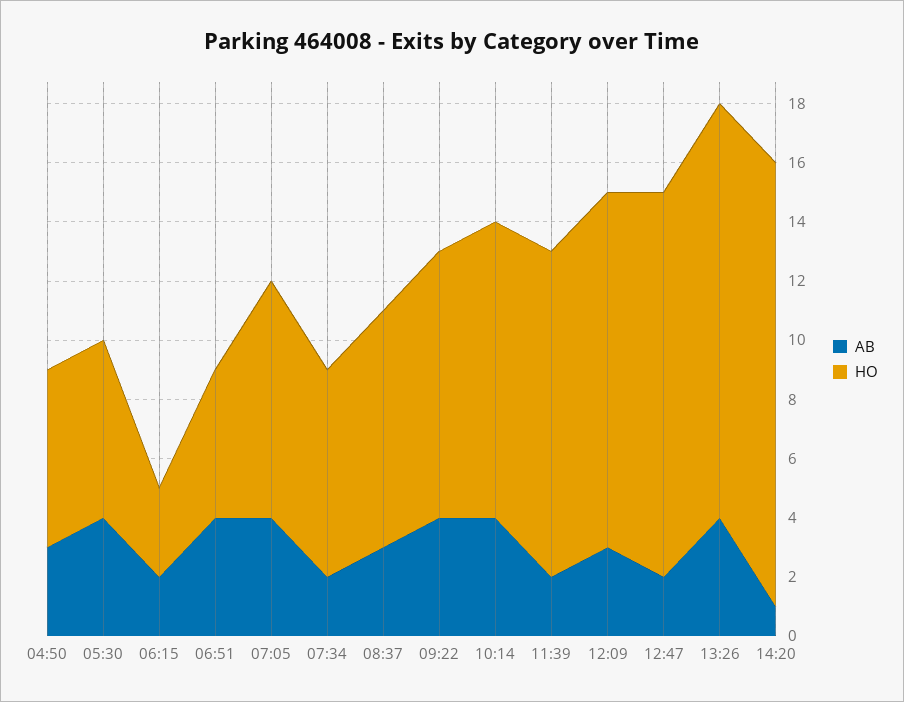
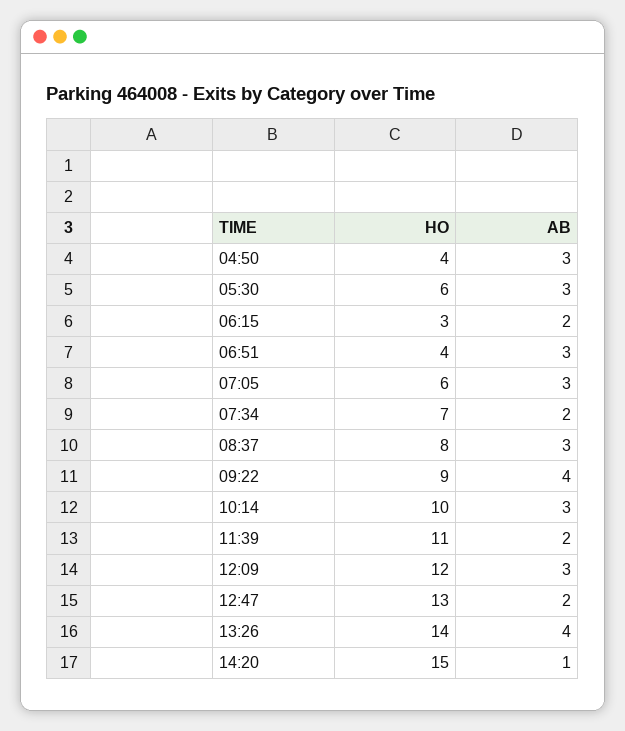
HO, 04:50: 6 -> 4
AB, 05:30: 4 -> 3
AB, 06:51: 4 -> 3
HO, 06:51: 5 -> 4
AB, 07:05: 4 -> 3
HO, 07:05: 8 -> 6
AB, 10:14: 4 -> 3

